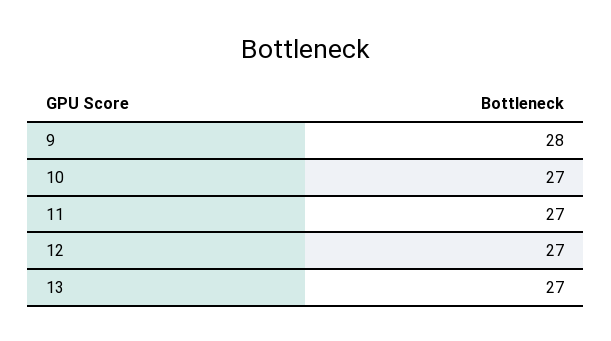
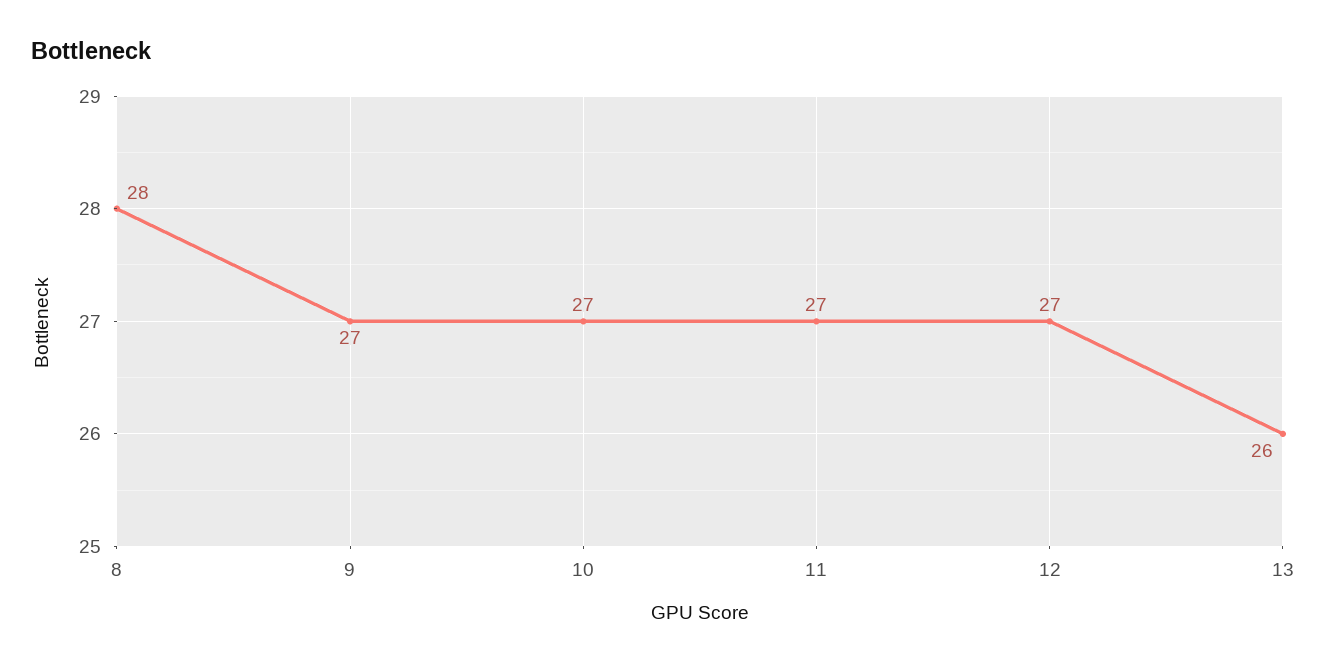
9: 28 -> 27
13: 27 -> 26
8: none -> 28

